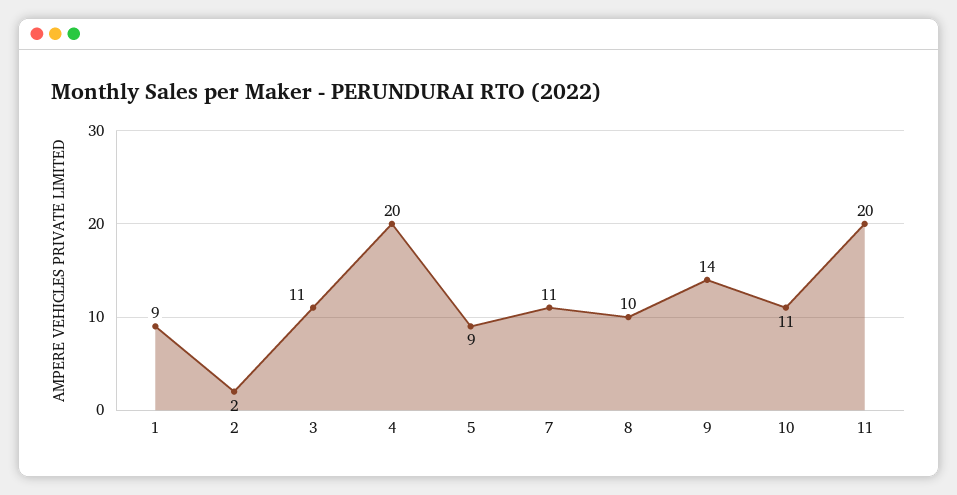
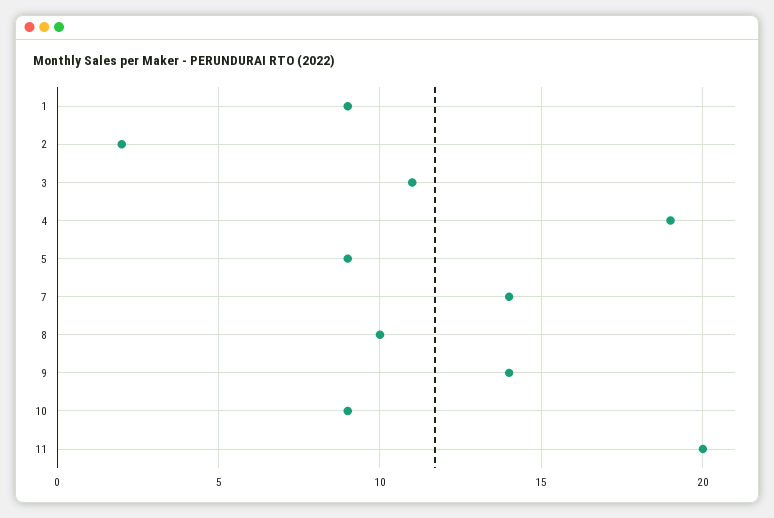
4: 20 -> 19
7: 11 -> 14
10: 11 -> 9

